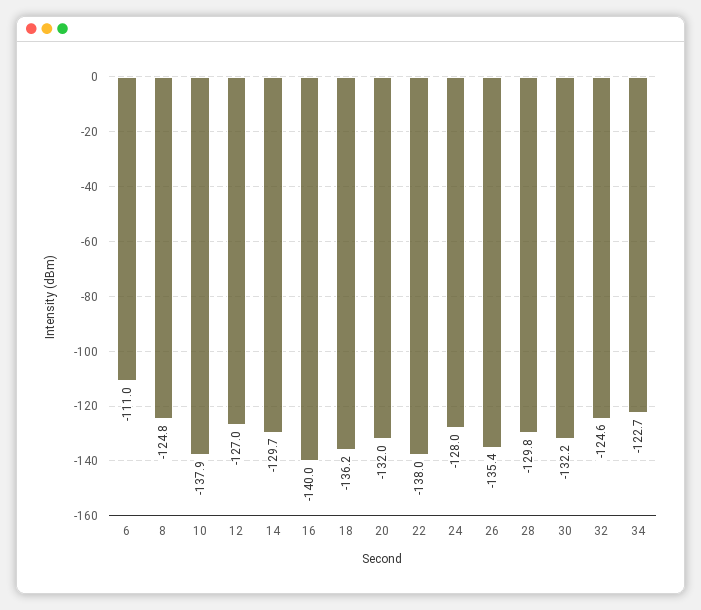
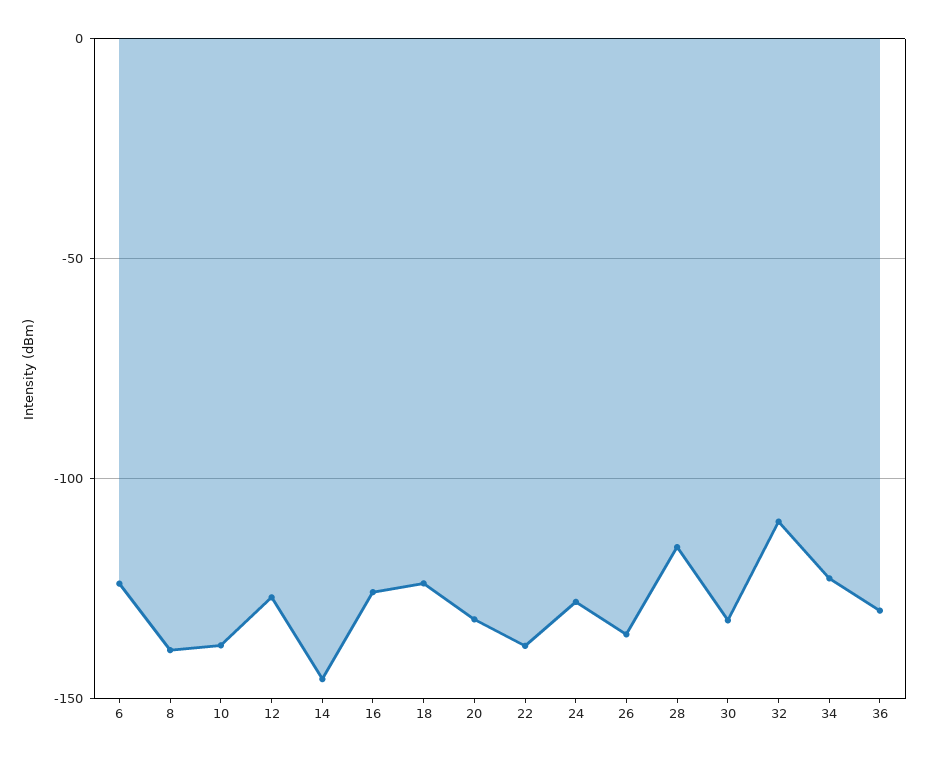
6: -111 -> -125
8: -124.8 -> -140
14: -129.7 -> -145
16: -140 -> -125
18: -136.2 -> -125
28: -129.8 -> -115
32: -124.6 -> -110
36: none -> -130

